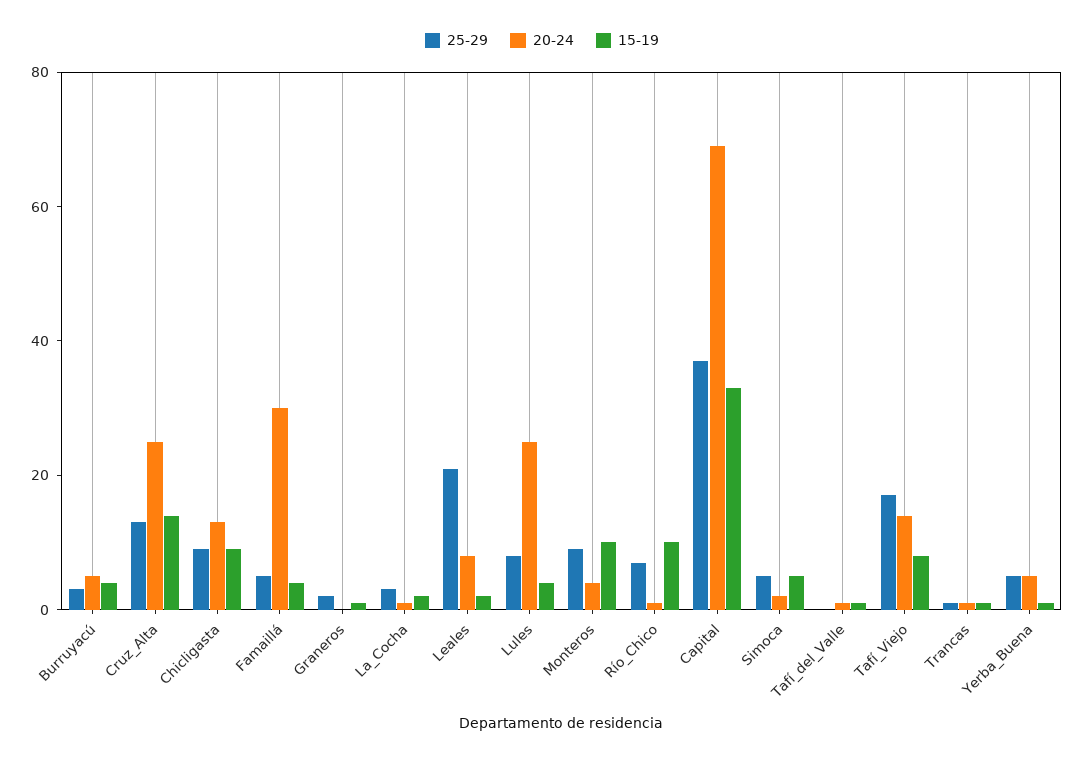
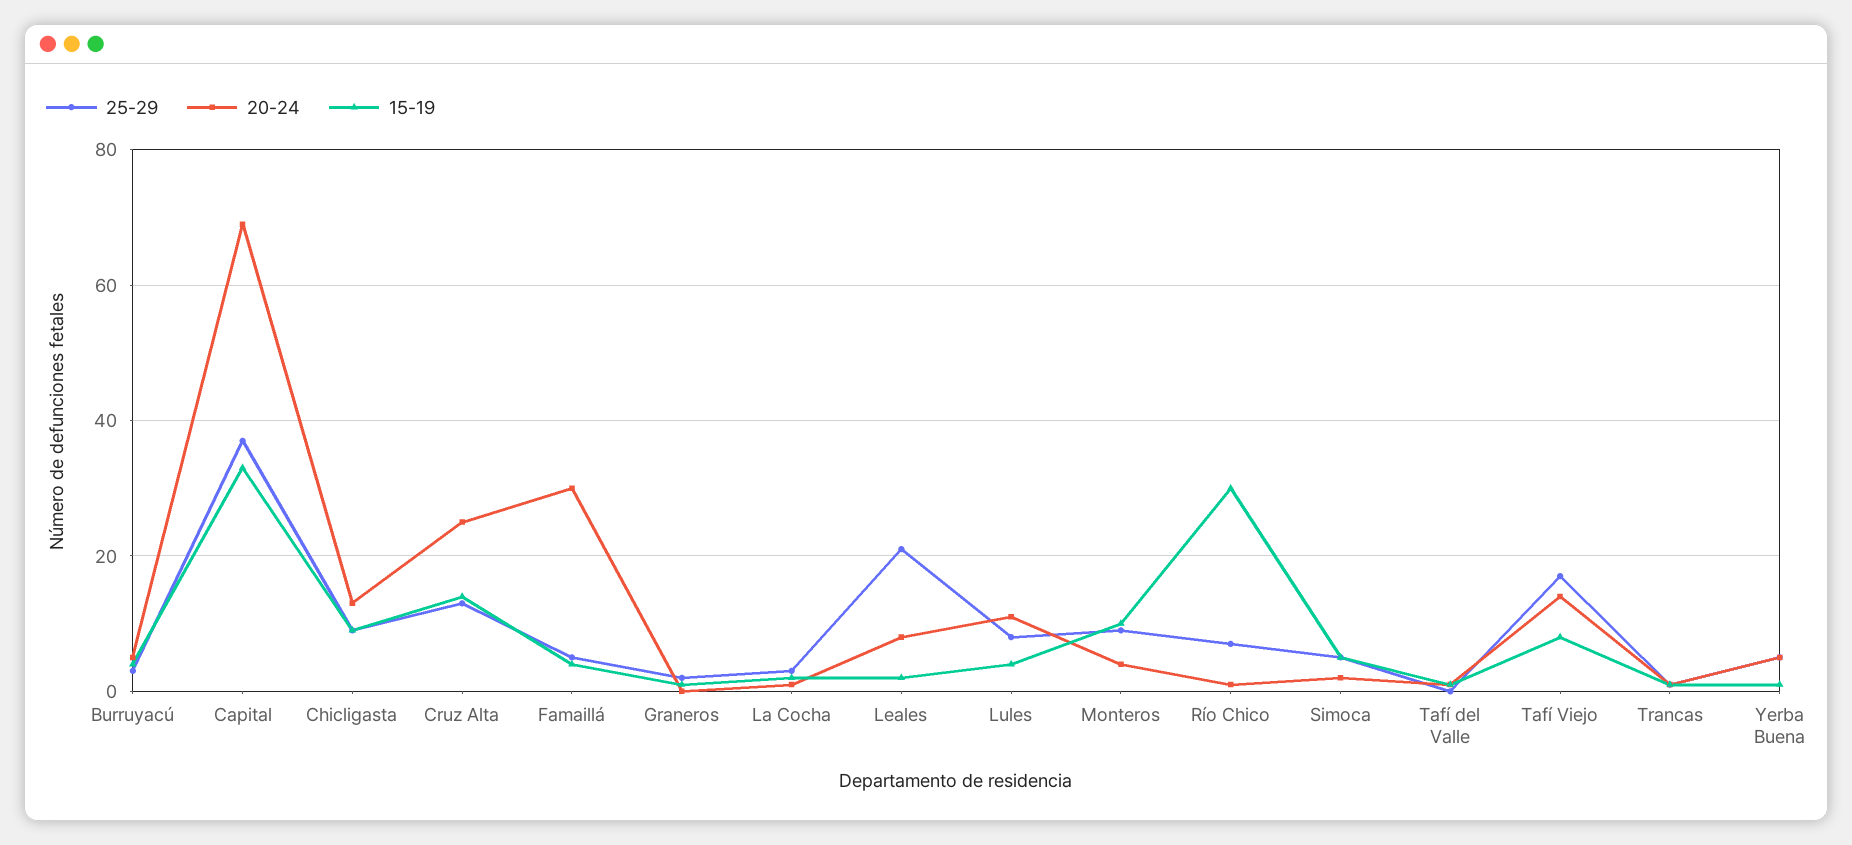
20-24, Lules: 25 -> 10
15-19, Río_Chico: 10 -> 30

